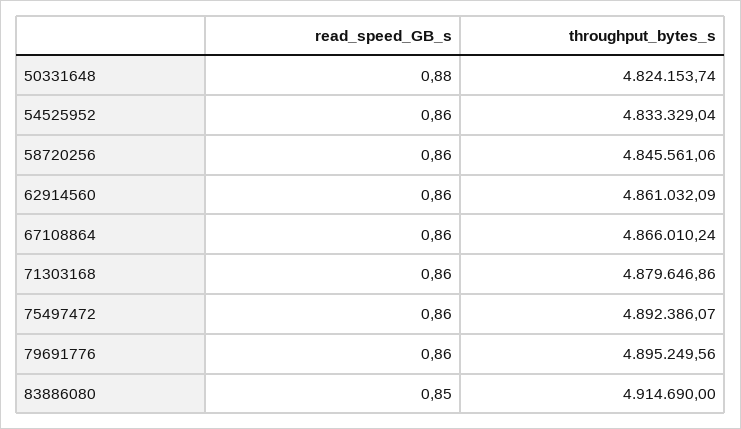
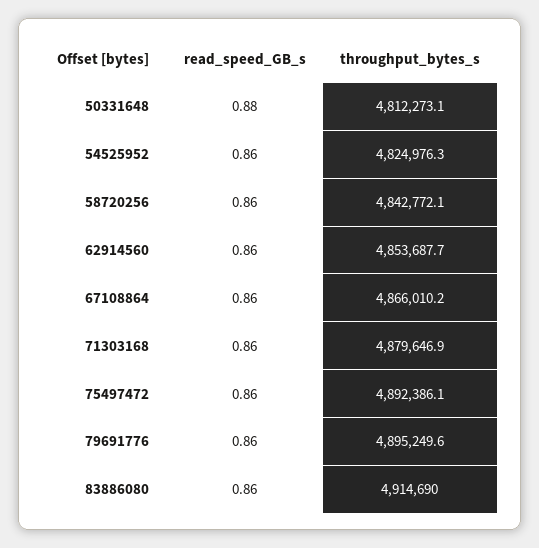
throughput_bytes_s, 50331648: 4824153.74 -> 4812273.1
throughput_bytes_s, 54525952: 4833329.04 -> 4824976.3
throughput_bytes_s, 58720256: 4845561.06 -> 4842772.1
throughput_bytes_s, 62914560: 4861032.09 -> 4853687.7
read_speed_GB_s, 83886080: 0.85 -> 0.86

